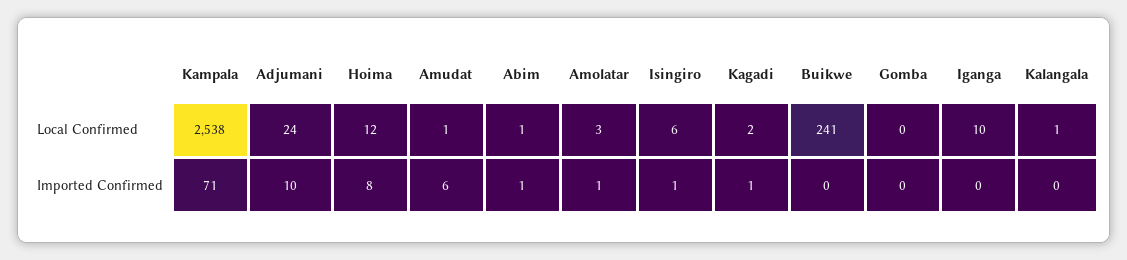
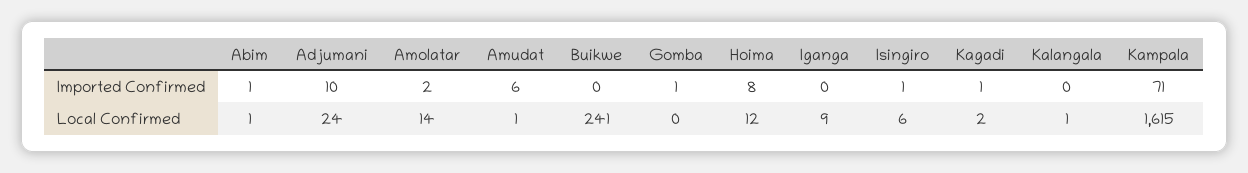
Kampala, Local Confirmed: 2538 -> 1615
Amolatar, Local Confirmed: 3 -> 14
Iganga, Local Confirmed: 10 -> 9
Amolatar, Imported Confirmed: 1 -> 2
Gomba, Imported Confirmed: 0 -> 1

